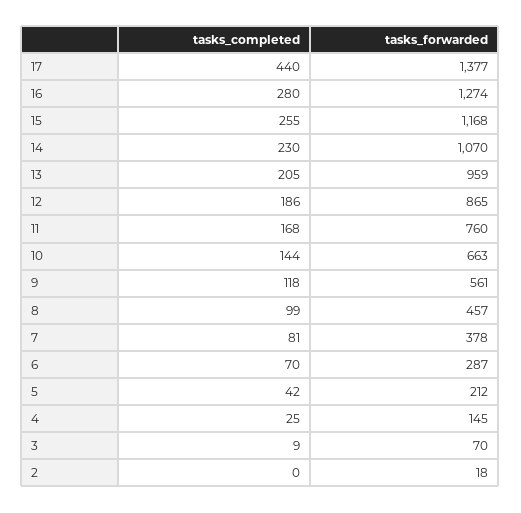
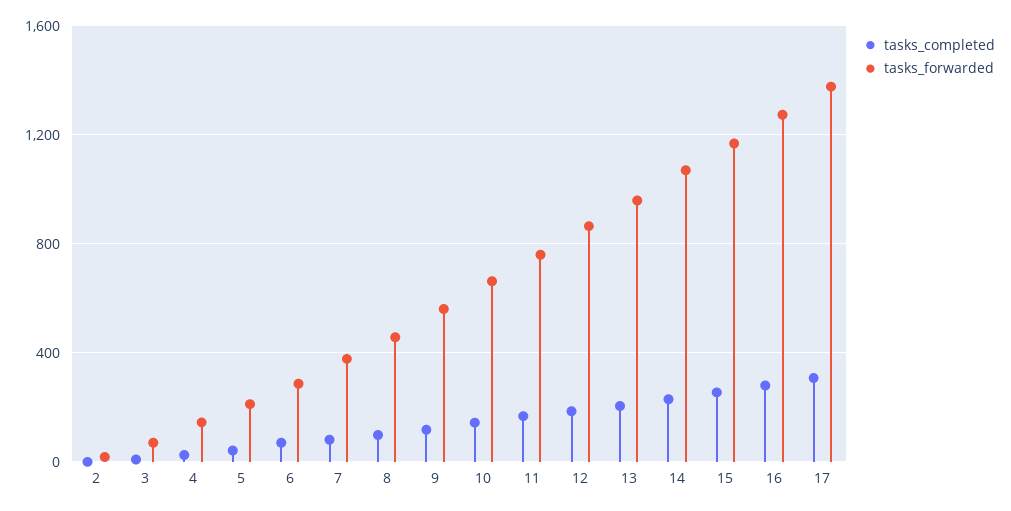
tasks_completed, 17: 440 -> 300

